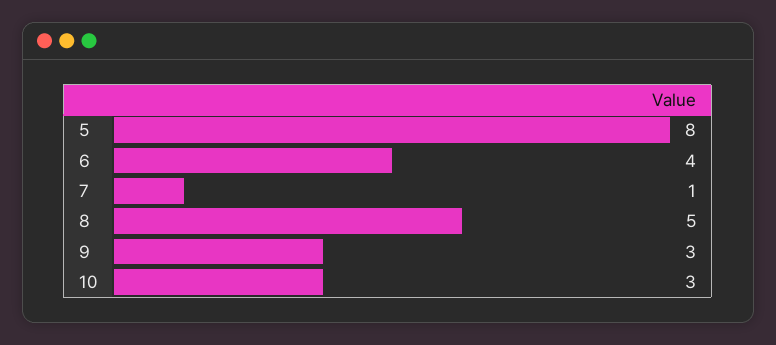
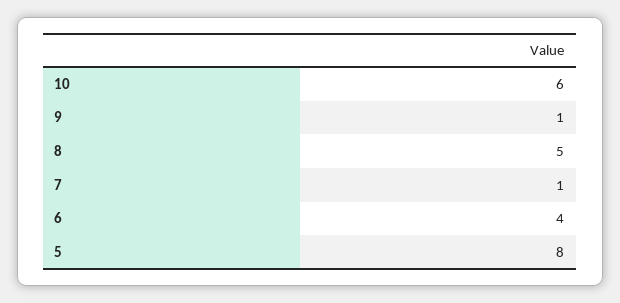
9: 3 -> 1
10: 3 -> 6

